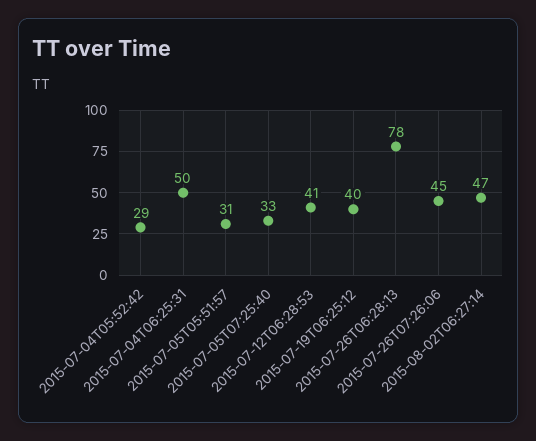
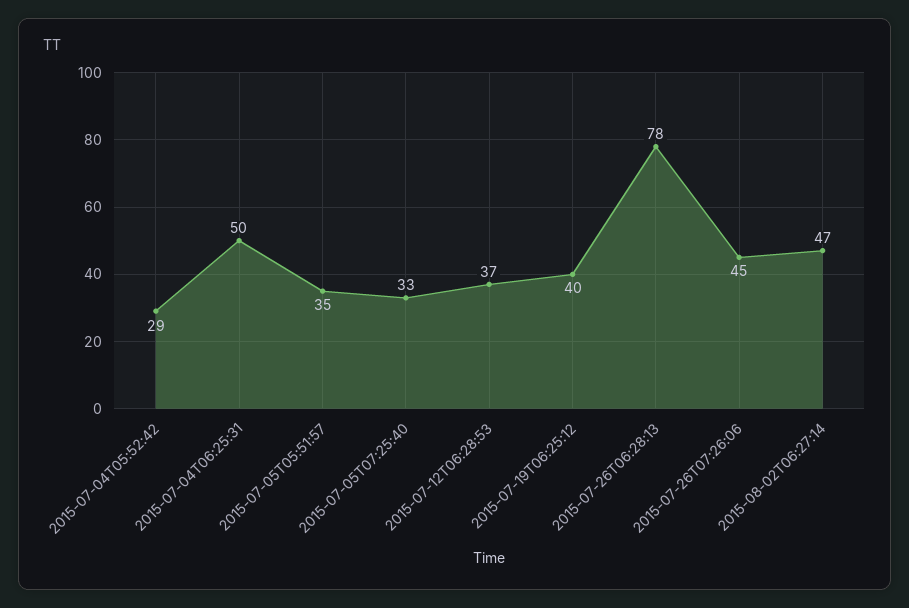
2015-07-05T05:51:57: 31 -> 35
2015-07-12T06:28:53: 41 -> 37

